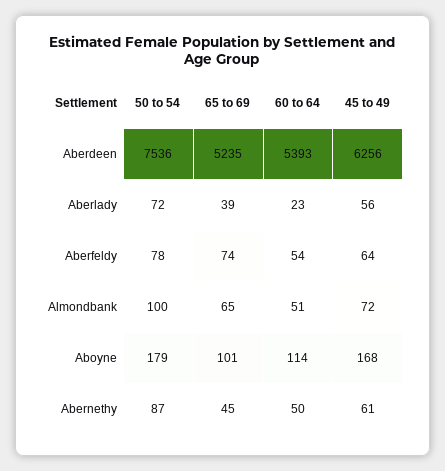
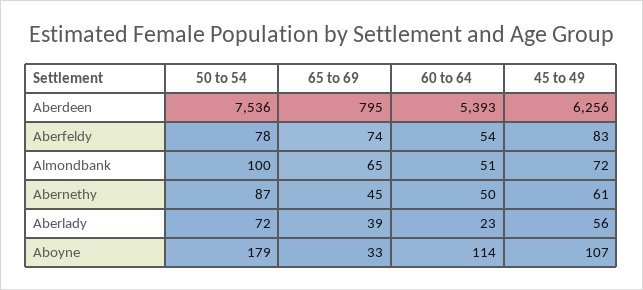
65 to 69, Aberdeen: 5235 -> 795
45 to 49, Aberfeldy: 64 -> 83
65 to 69, Aboyne: 101 -> 33
45 to 49, Aboyne: 168 -> 107

